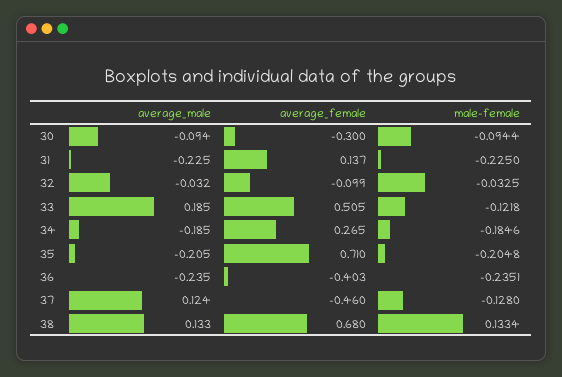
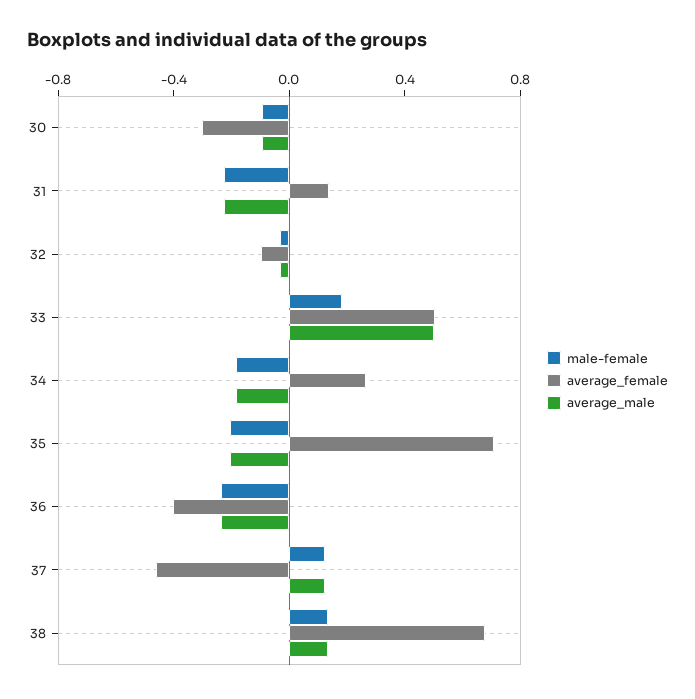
average_male, 33: 0.185 -> 0.5
male-female, 33: -0.1218 -> 0.2
male-female, 37: -0.128 -> 0.1

